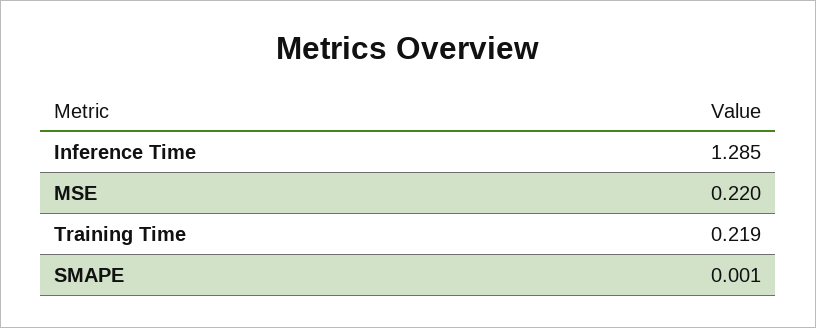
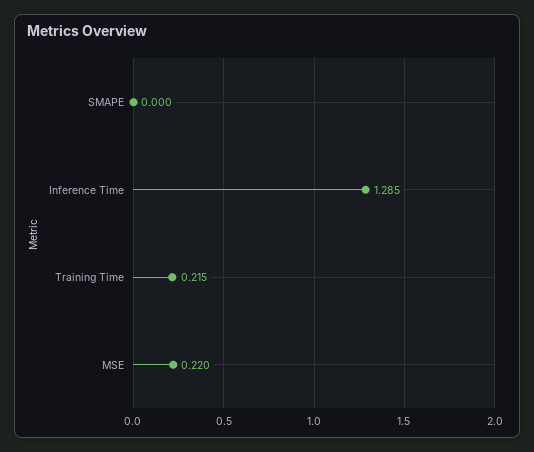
Training Time: 0.219 -> 0.215
SMAPE: 0.001 -> 0

